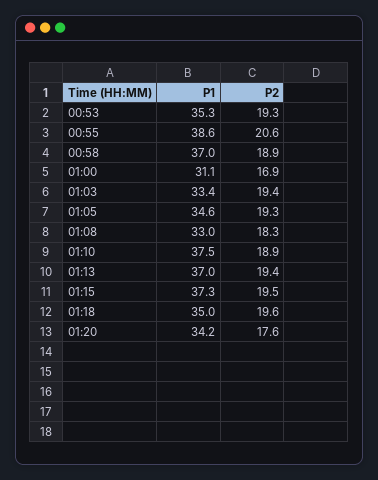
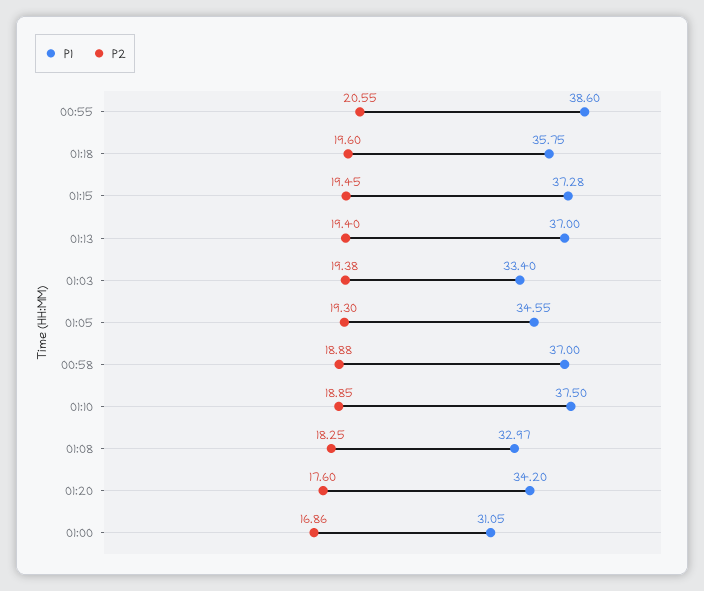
P1, 00:53: 35.3 -> none
P2, 00:53: 19.3 -> none
P1, 01:18: 35 -> 35.75

